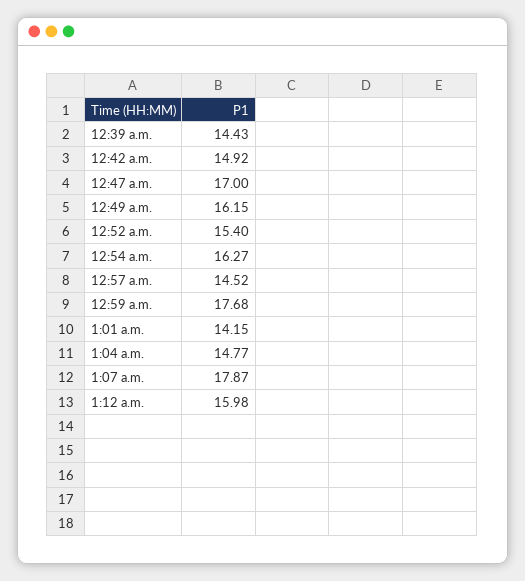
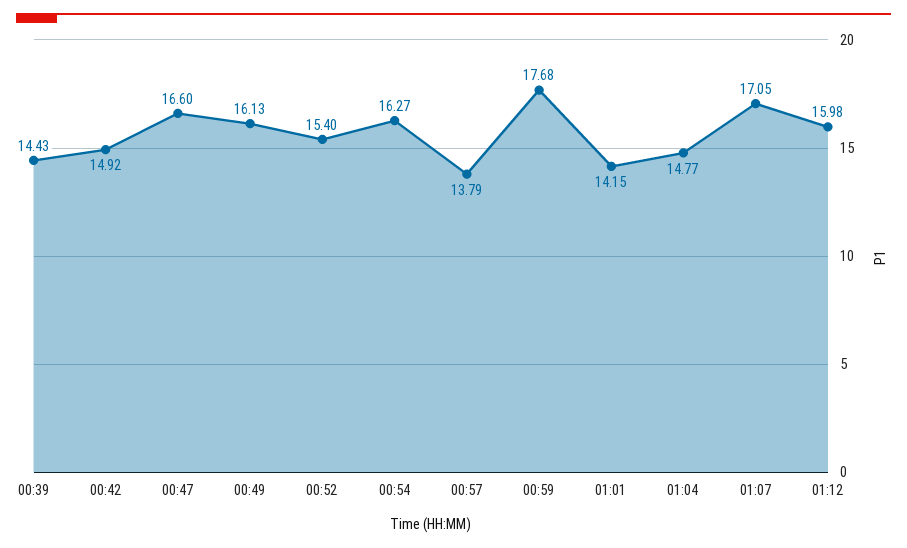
12:47 a.m.: 17 -> 16.6
12:49 a.m.: 16.15 -> 16.13
12:57 a.m.: 14.52 -> 13.79
1:07 a.m.: 17.87 -> 17.05

